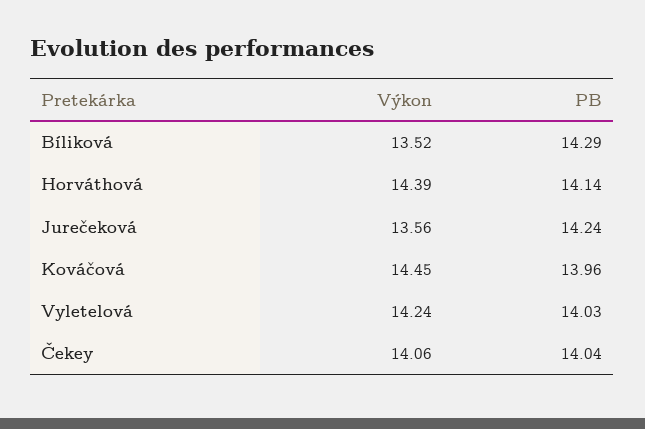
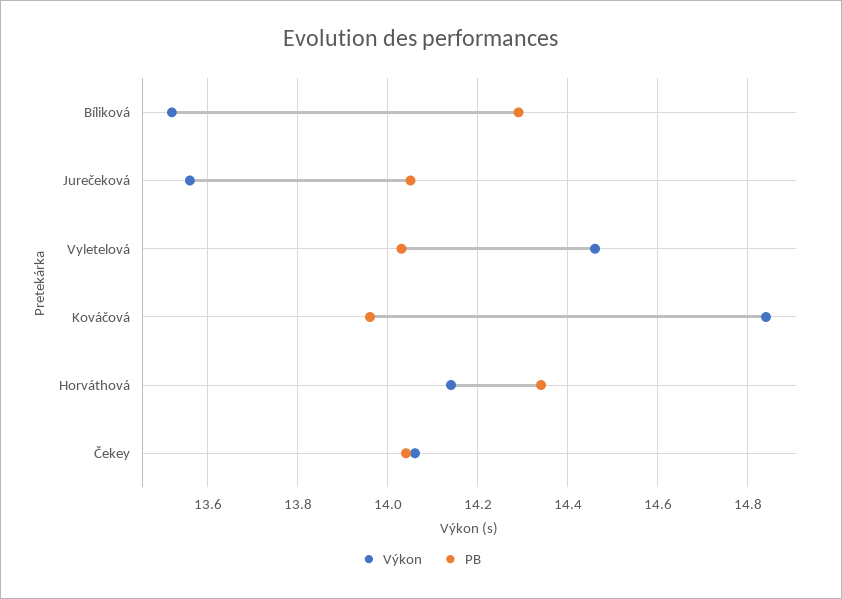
Výkon, Horváthová: 14.39 -> 14.15
PB, Horváthová: 14.14 -> 14.35
PB, Jurečeková: 14.24 -> 14.05
Výkon, Kováčová: 14.45 -> 14.85
Výkon, Vyletelová: 14.24 -> 14.45

